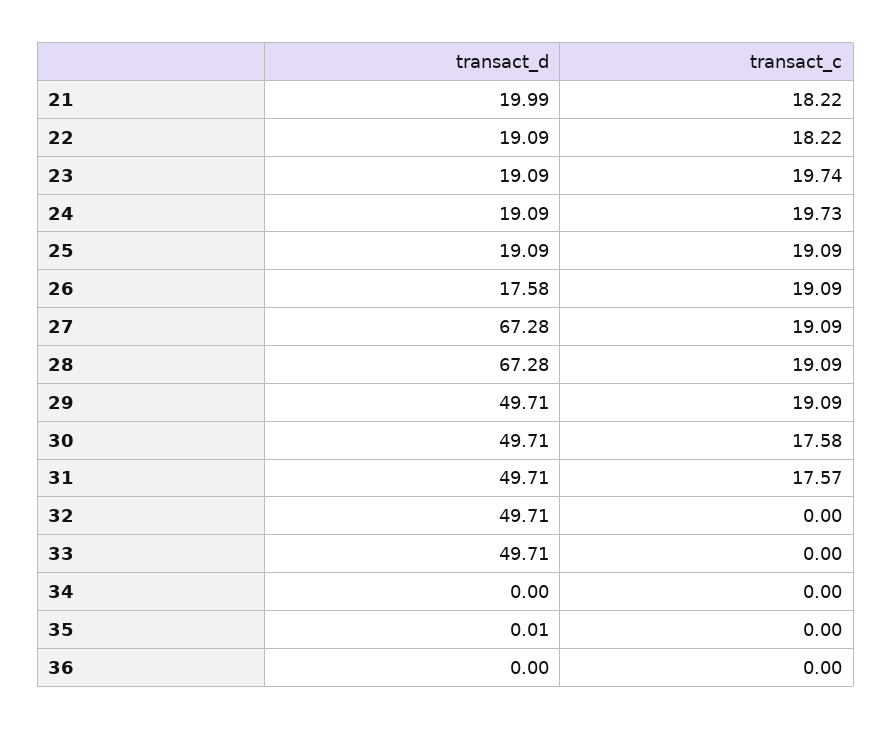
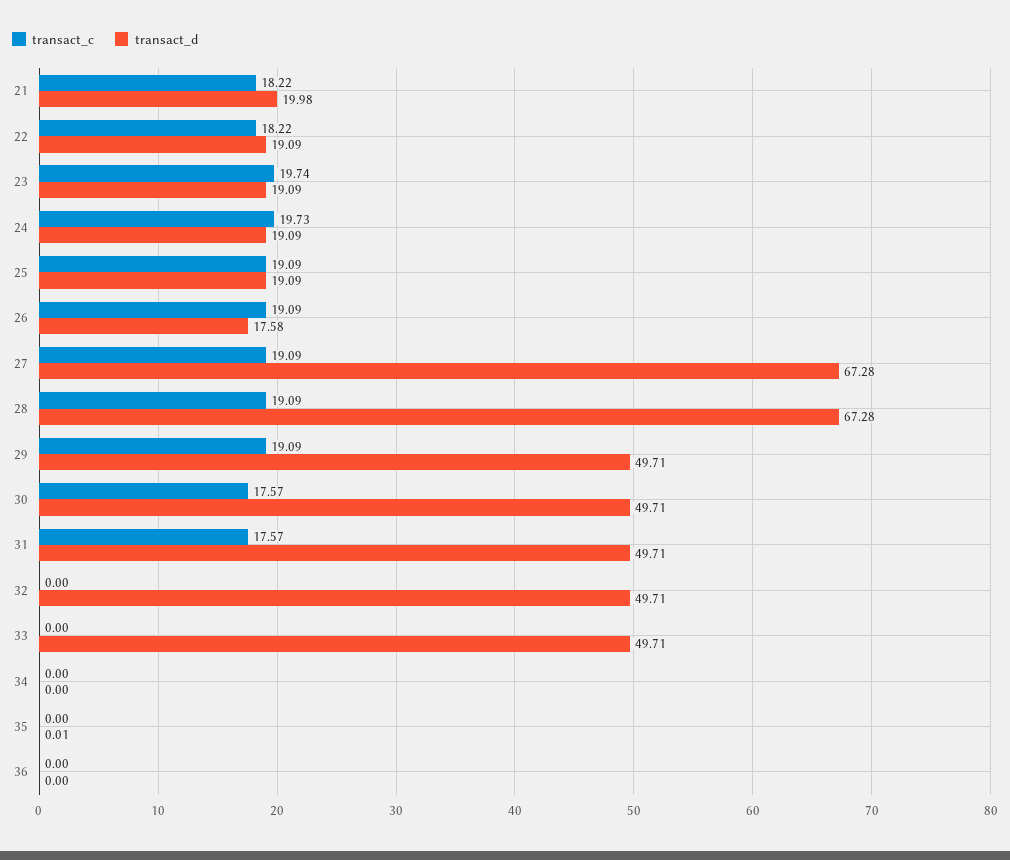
transact_d, 21: 19.99 -> 19.98
transact_c, 30: 17.58 -> 17.57

